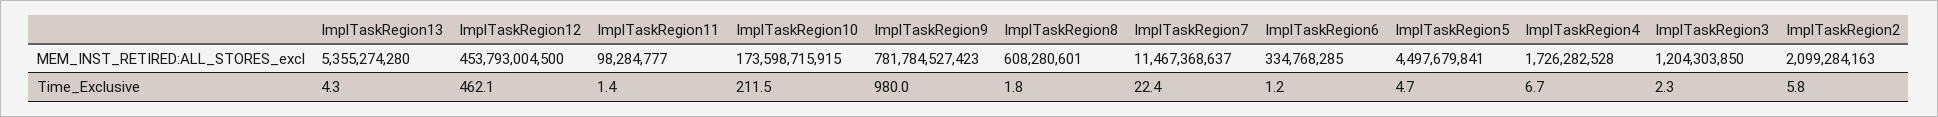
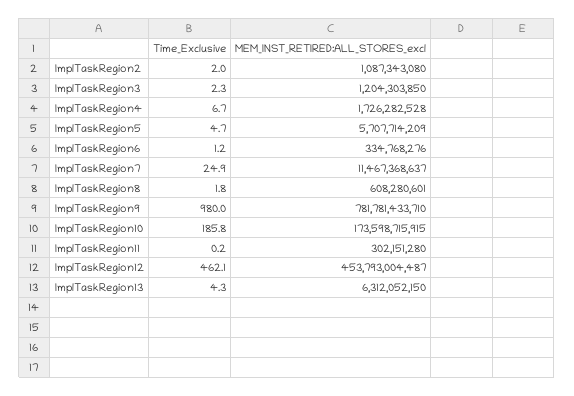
ImplTaskRegion13, MEM_INST_RETIRED:ALL_STORES_excl: 5355274280 -> 6312052150
ImplTaskRegion12, MEM_INST_RETIRED:ALL_STORES_excl: 453793004500 -> 453793004487
ImplTaskRegion11, MEM_INST_RETIRED:ALL_STORES_excl: 98284777 -> 302151280
ImplTaskRegion9, MEM_INST_RETIRED:ALL_STORES_excl: 781784527423 -> 781781433710
ImplTaskRegion6, MEM_INST_RETIRED:ALL_STORES_excl: 334768285 -> 334768276
ImplTaskRegion5, MEM_INST_RETIRED:ALL_STORES_excl: 4497679841 -> 5707714209
ImplTaskRegion2, MEM_INST_RETIRED:ALL_STORES_excl: 2099284163 -> 1087343080
ImplTaskRegion11, Time_Exclusive: 1.4 -> 0.2
ImplTaskRegion10, Time_Exclusive: 211.5 -> 185.8
ImplTaskRegion7, Time_Exclusive: 22.4 -> 24.9
ImplTaskRegion2, Time_Exclusive: 5.8 -> 2

